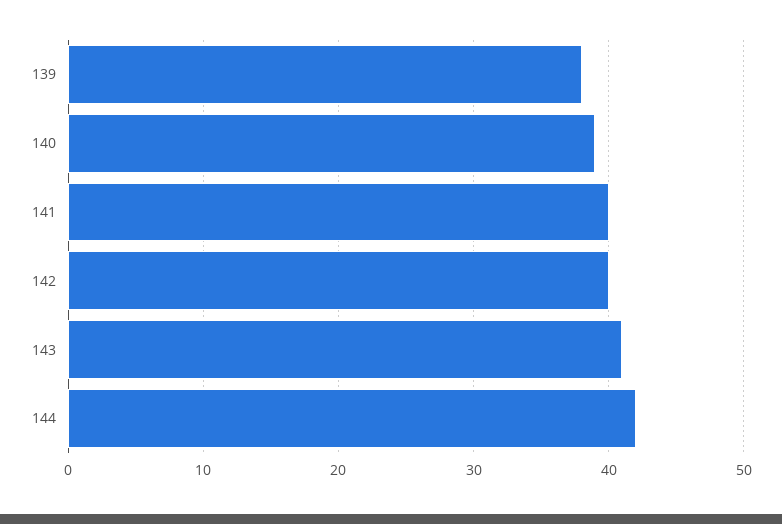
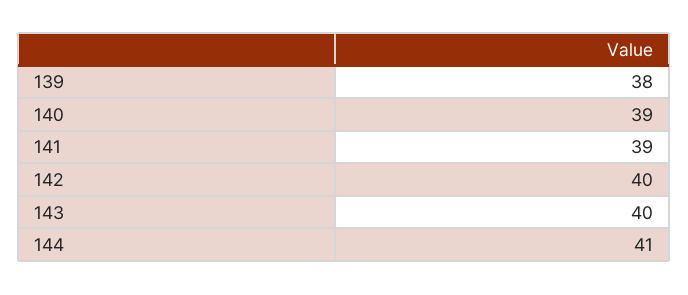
141: 40 -> 39
143: 41 -> 40
144: 42 -> 41

